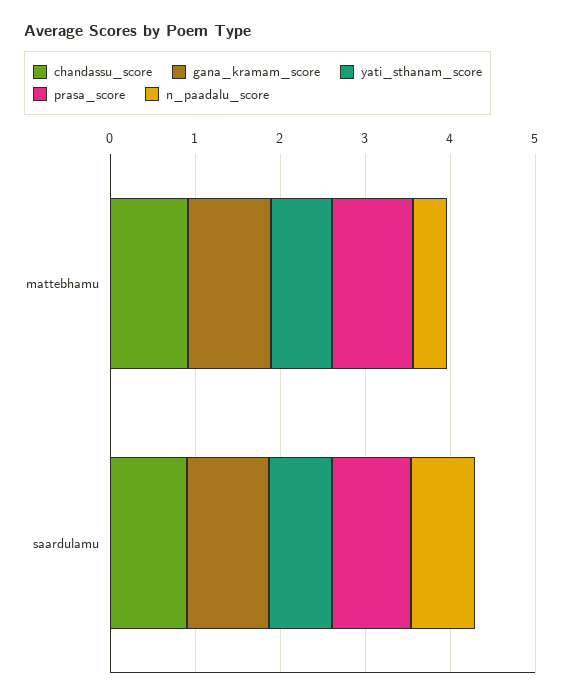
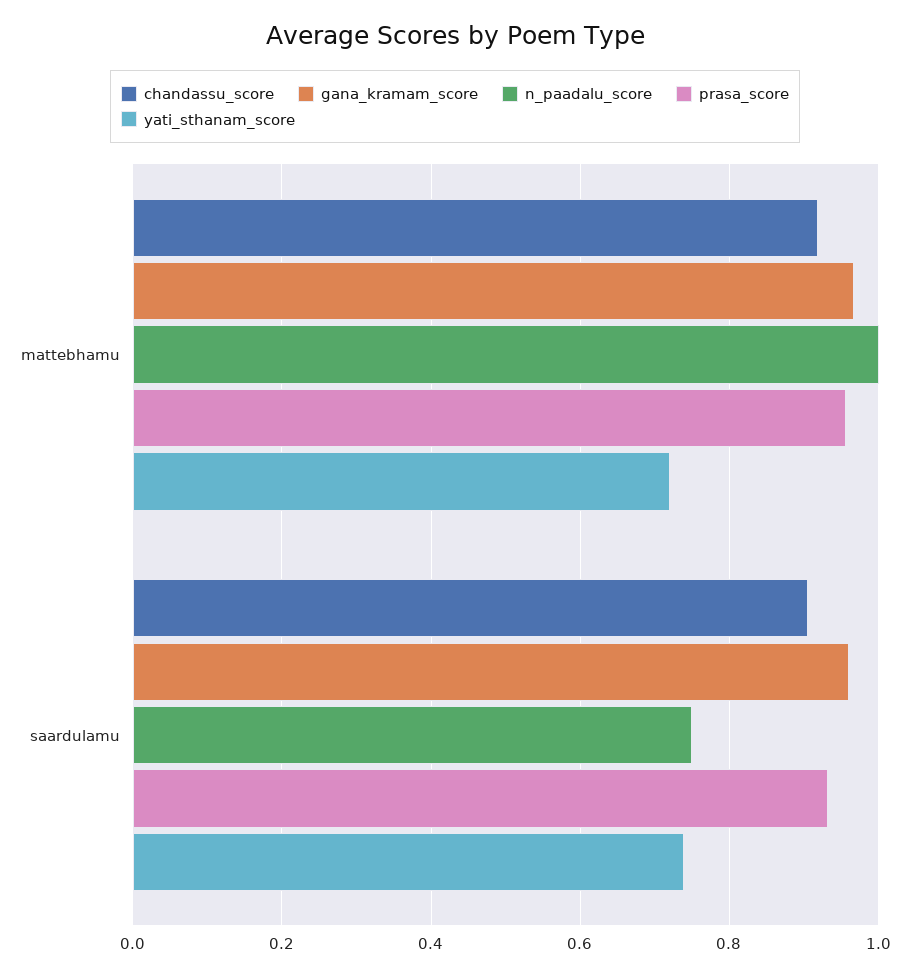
n_paadalu_score, mattebhamu: 0.4 -> 1

